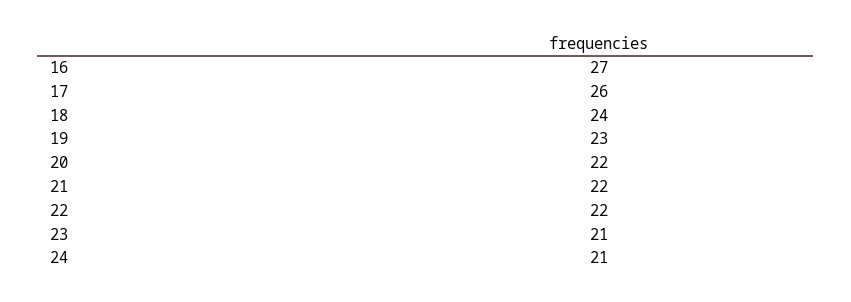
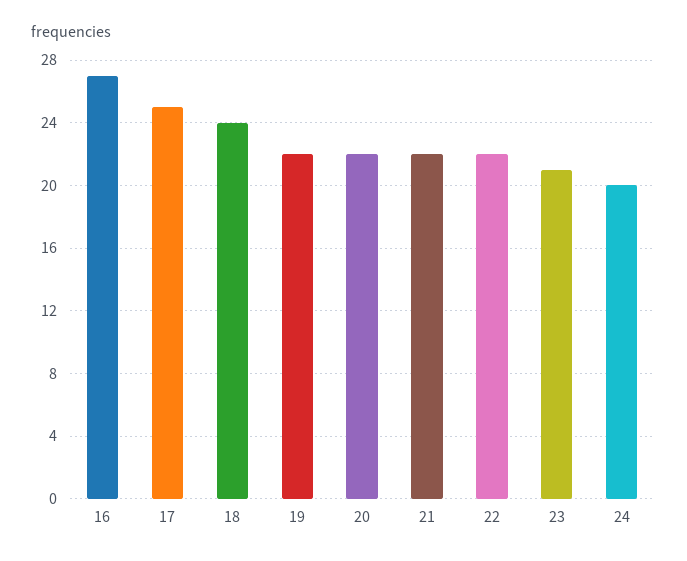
17: 26 -> 25
19: 23 -> 22
24: 21 -> 20

